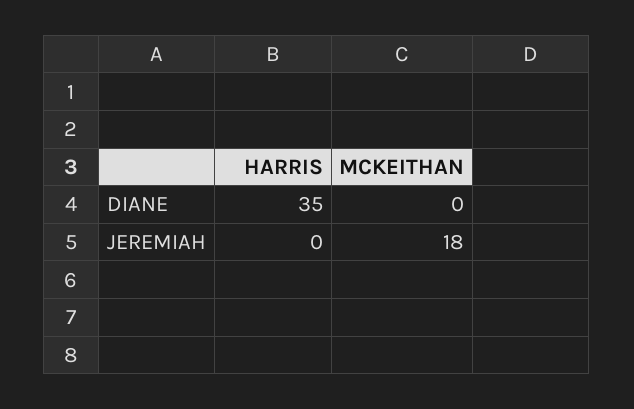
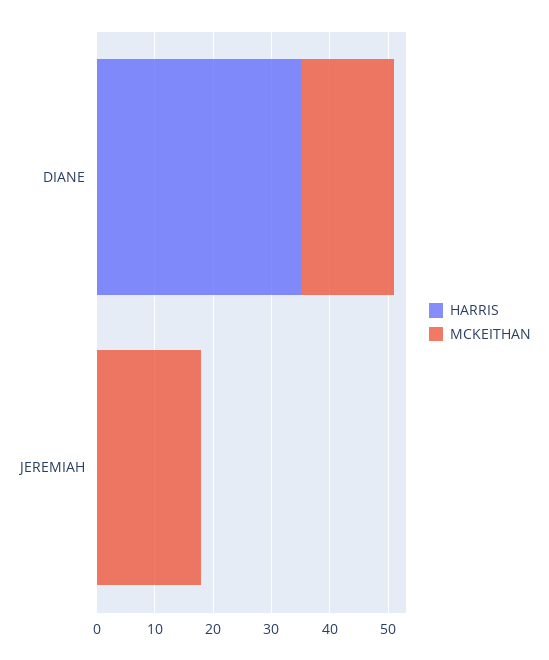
MCKEITHAN, DIANE: 0 -> 15

